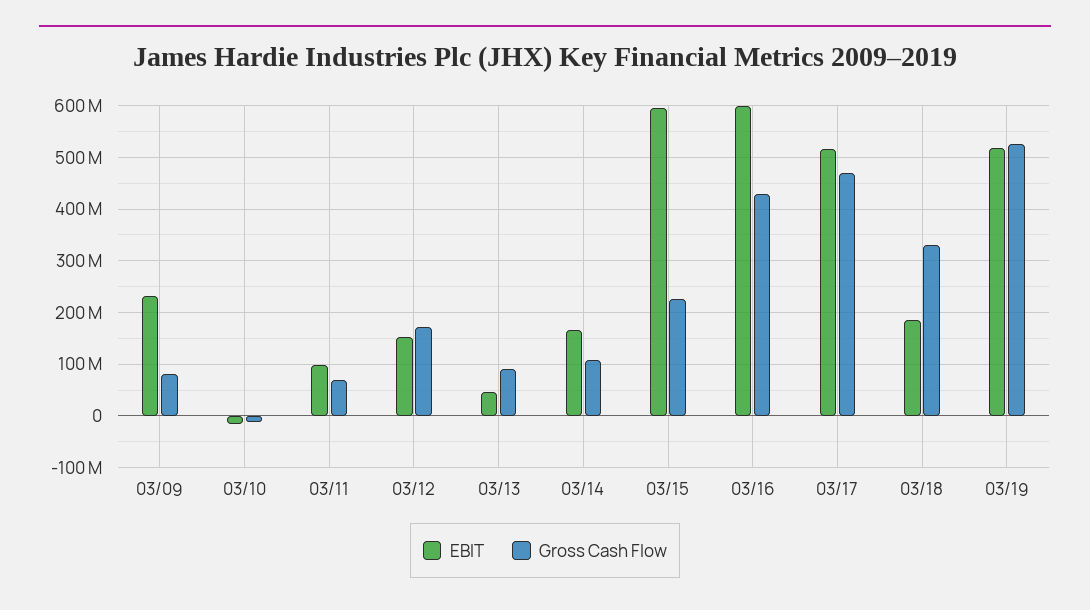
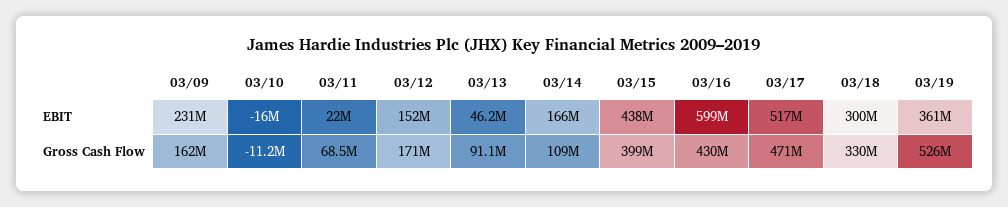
Gross Cash Flow, 03/09: 80000000 -> 162000000
EBIT, 03/11: 100000000 -> 22000000
EBIT, 03/15: 600000000 -> 438000000
Gross Cash Flow, 03/15: 220000000 -> 399000000
EBIT, 03/18: 180000000 -> 300000000
EBIT, 03/19: 520000000 -> 361000000

